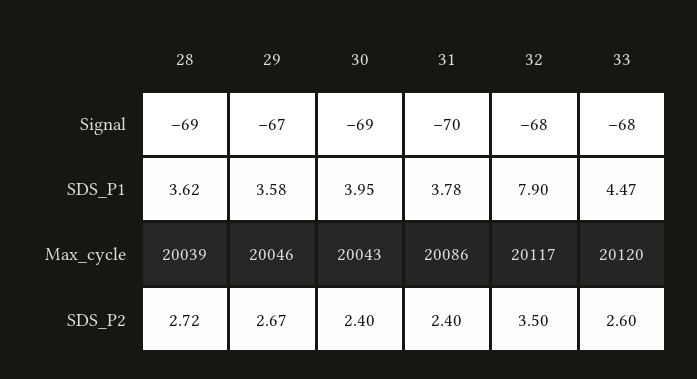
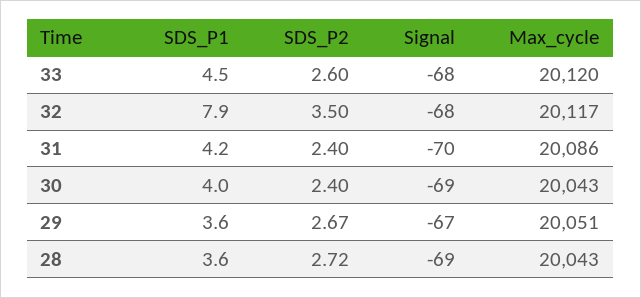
31, SDS_P1: 3.78 -> 4.2
28, Max_cycle: 20039 -> 20043
29, Max_cycle: 20046 -> 20051

